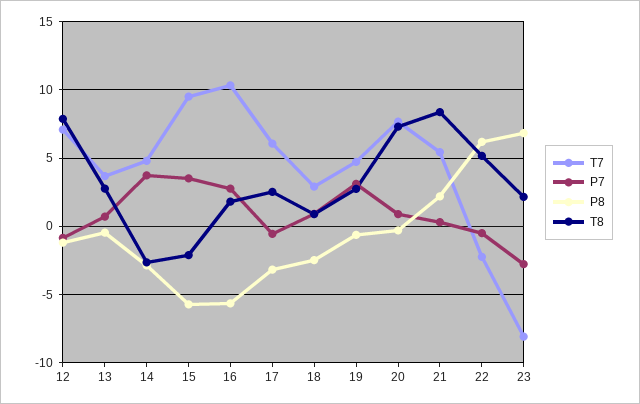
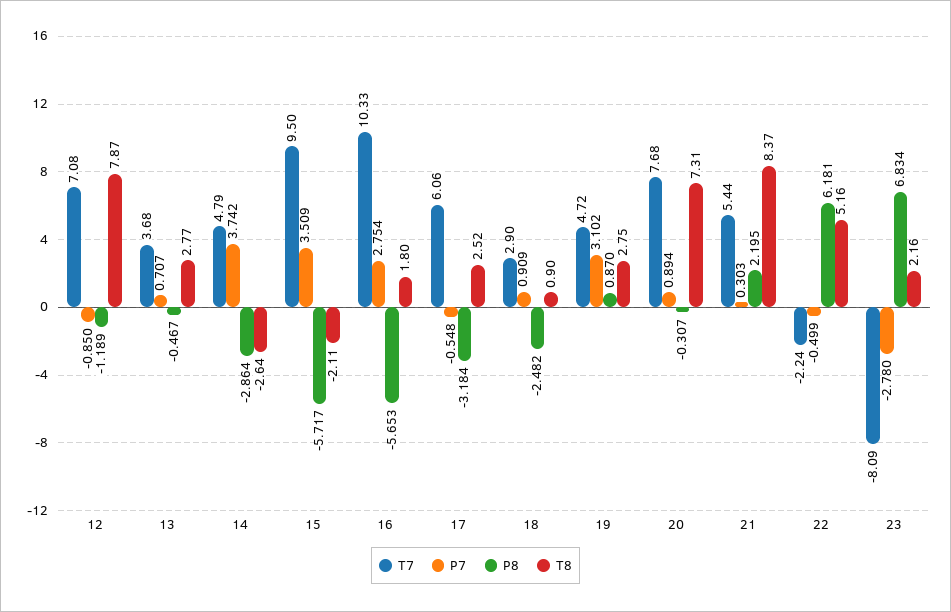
P8, 19: -0.5 -> 0.87

